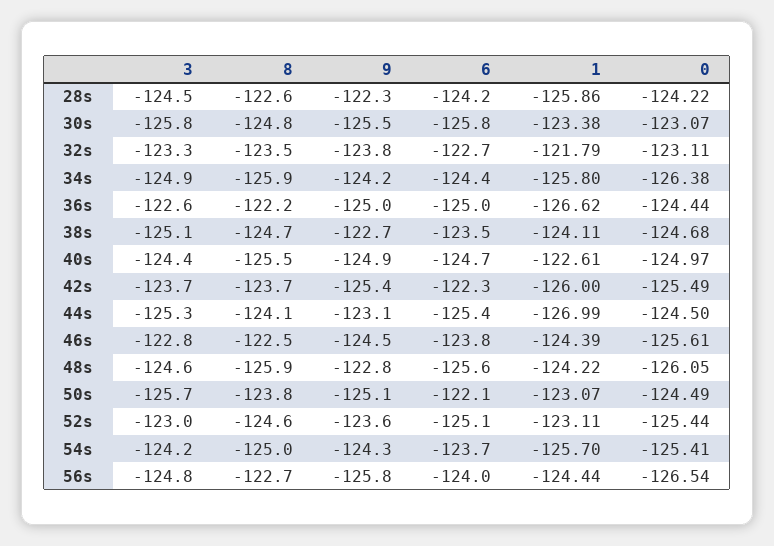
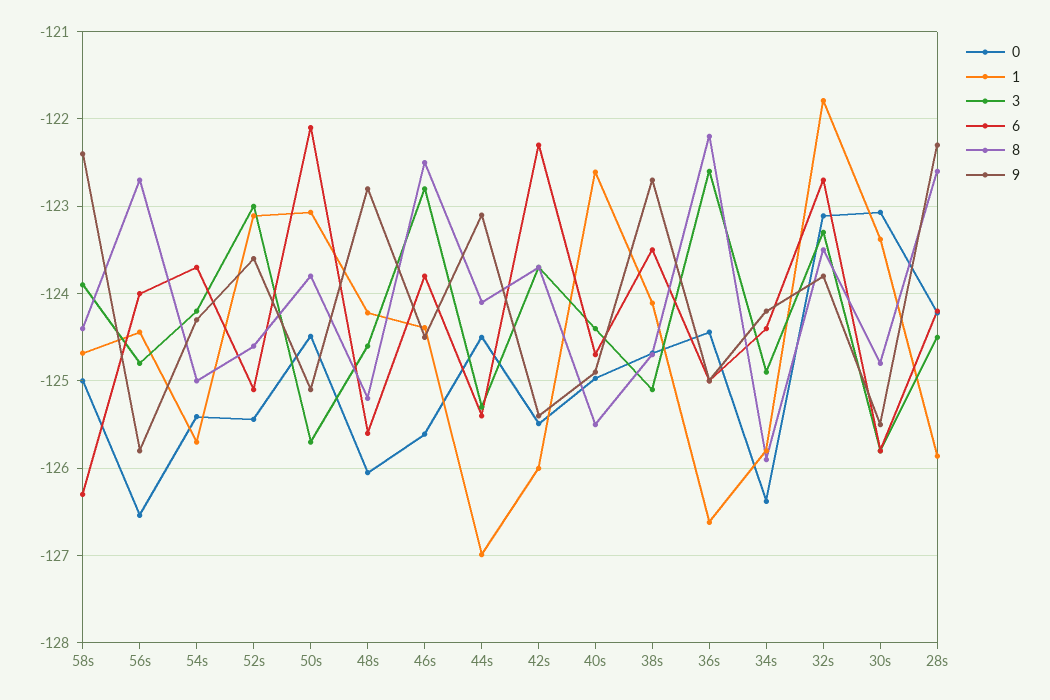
8, 48s: -125.9 -> -125.2
0, 58s: none -> -125
1, 58s: none -> -124.7
3, 58s: none -> -123.9
6, 58s: none -> -126.3
8, 58s: none -> -124.4
9, 58s: none -> -122.4

